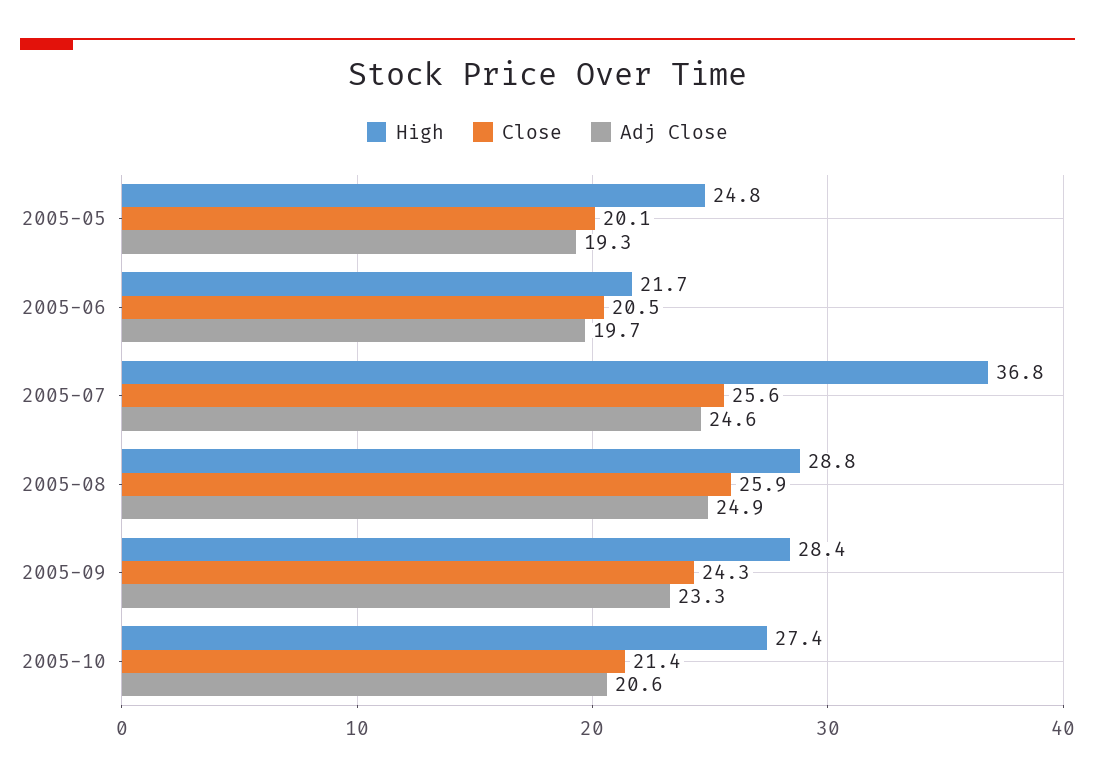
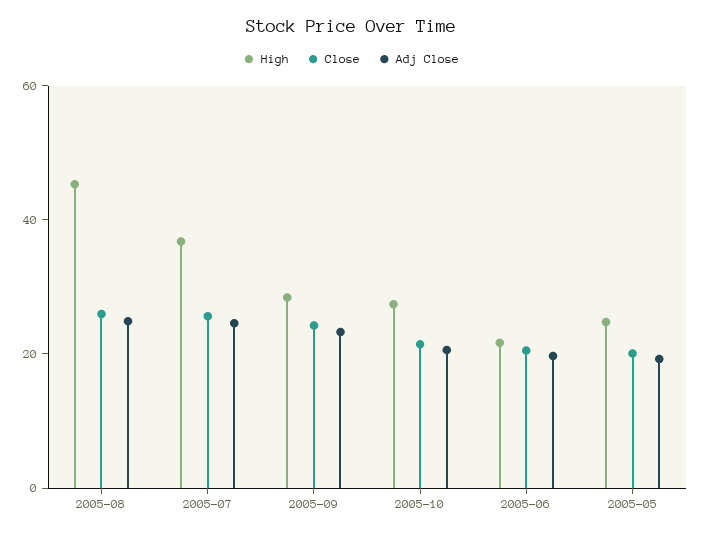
High, 2005-08: 28.8 -> 45

